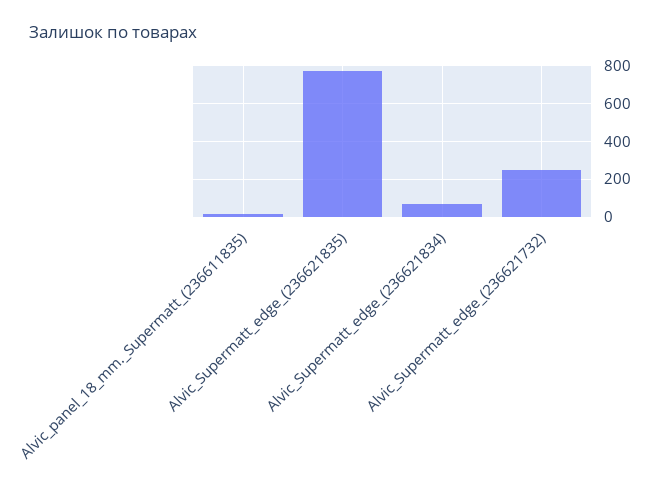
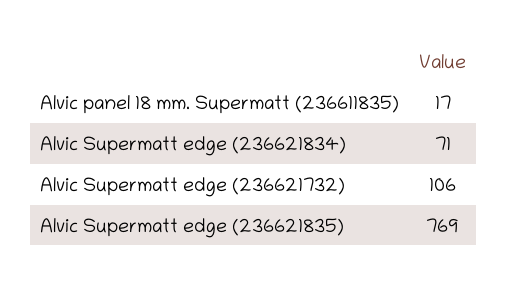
Alvic_Supermatt_edge_(236621732): 250 -> 106

